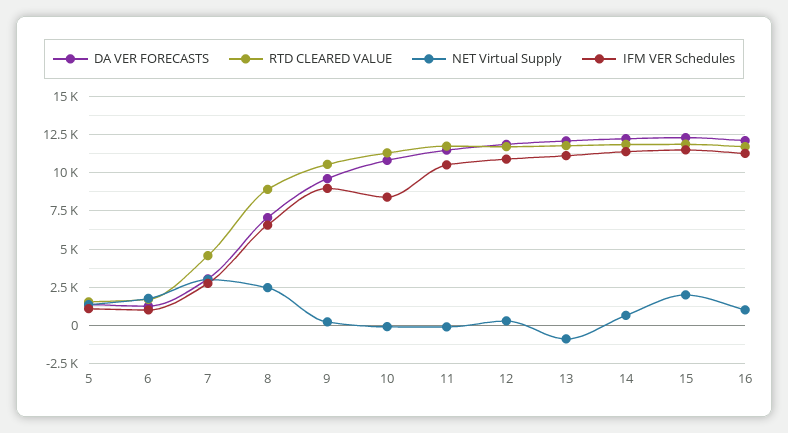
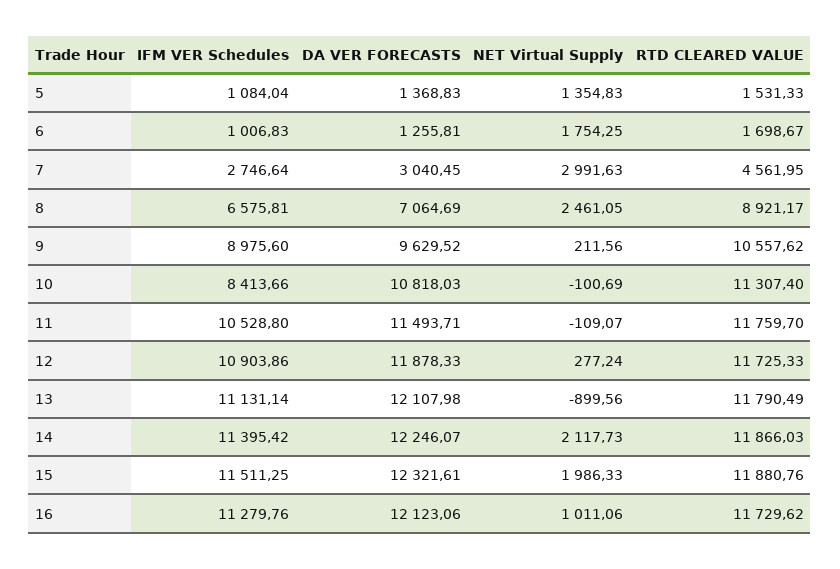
NET Virtual Supply, 14: 500 -> 2117.73

